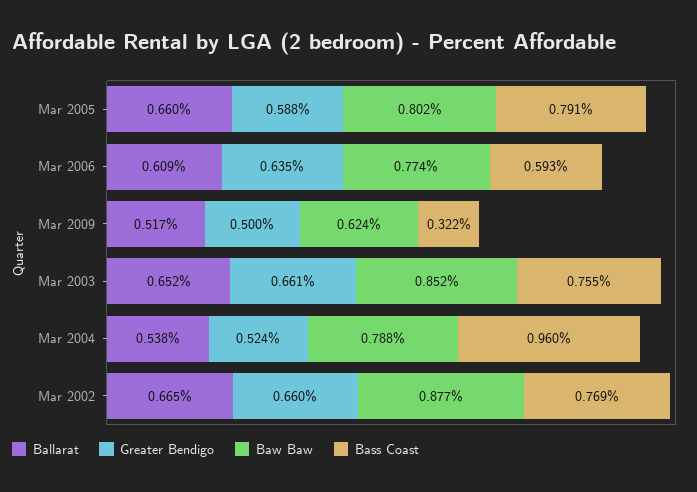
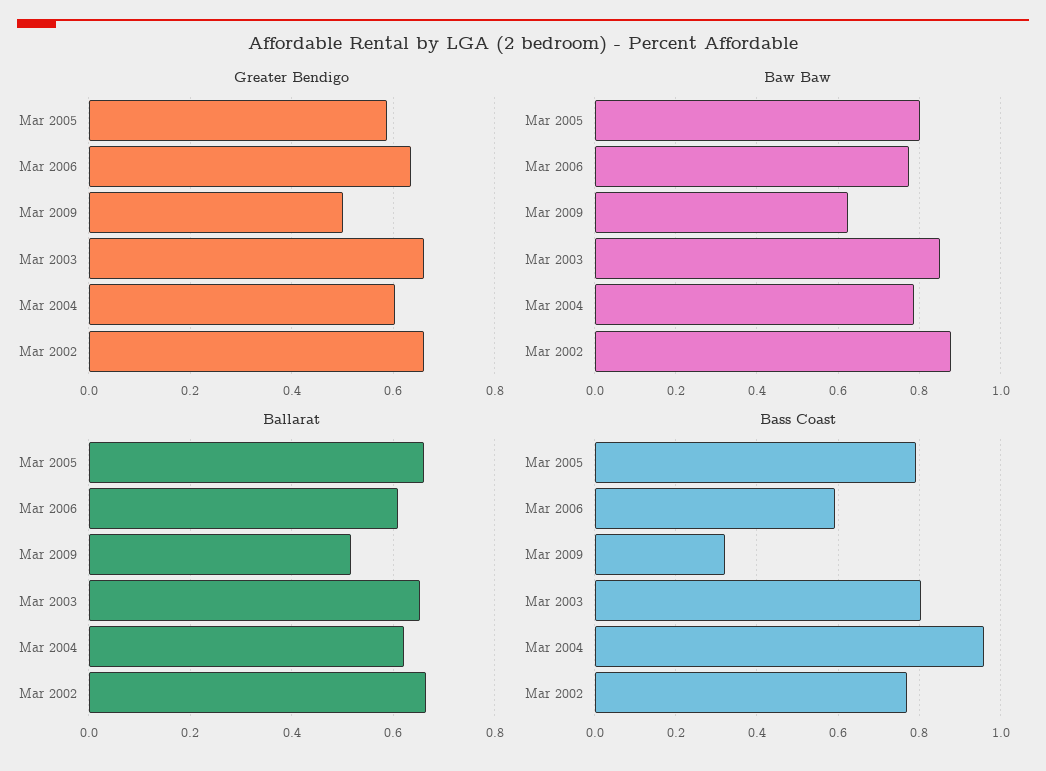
Bass Coast, Mar 2003: 0.755 -> 0.8
Ballarat, Mar 2004: 0.538 -> 0.62
Greater Bendigo, Mar 2004: 0.524 -> 0.6

